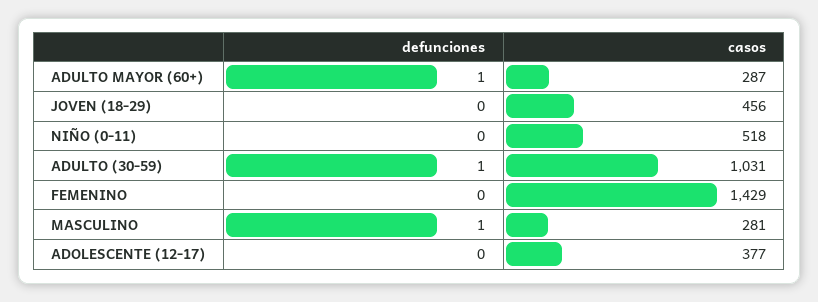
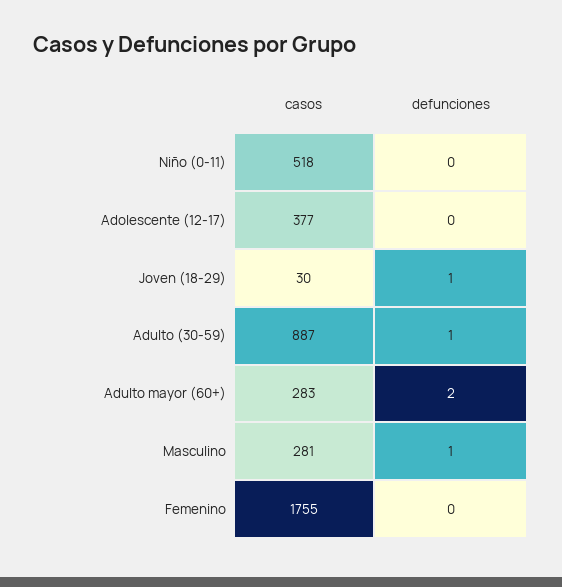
defunciones, ADULTO MAYOR (60+): 1 -> 2
casos, ADULTO MAYOR (60+): 287 -> 283
defunciones, JOVEN (18-29): 0 -> 1
casos, JOVEN (18-29): 456 -> 30
casos, ADULTO (30-59): 1031 -> 887
casos, FEMENINO: 1429 -> 1755

